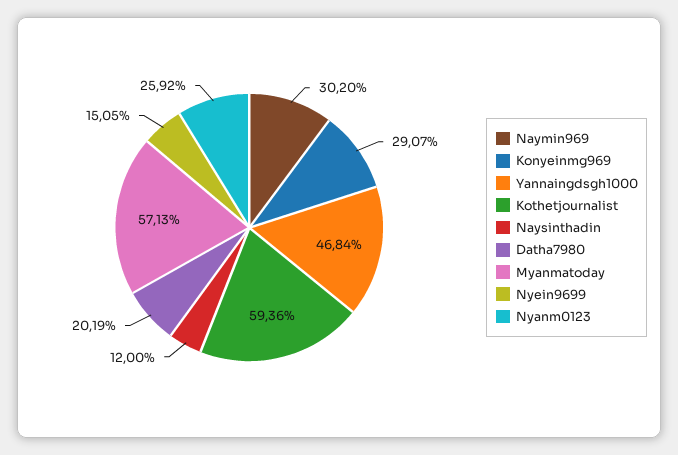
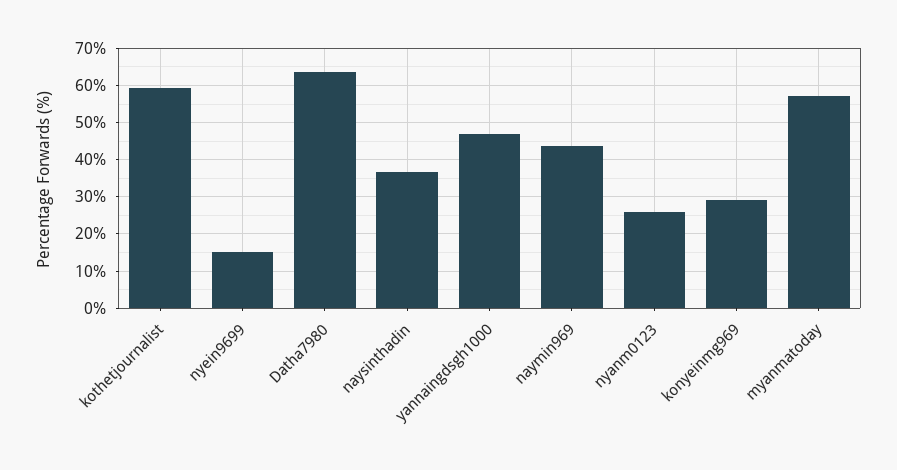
Naymin969: 30.2 -> 44
Naysinthadin: 12 -> 36
Datha7980: 20.19 -> 64

